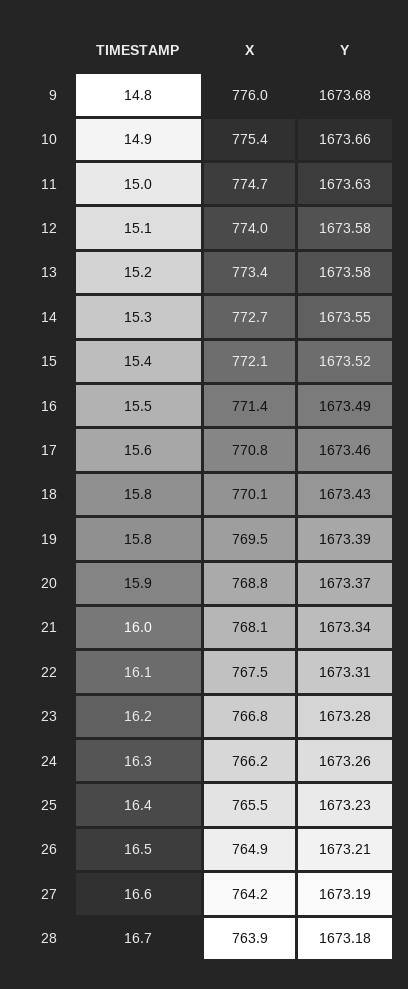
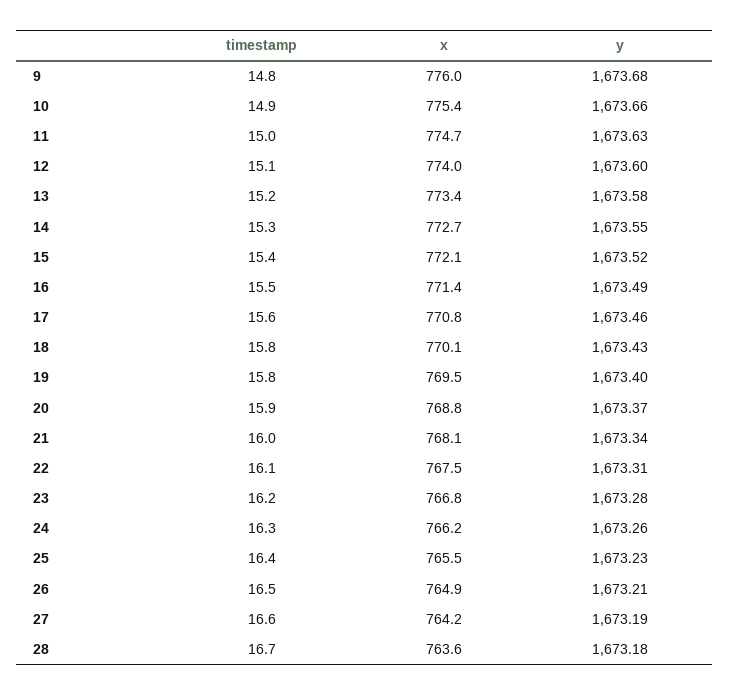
Y, 12: 1673.58 -> 1673.6
Y, 19: 1673.39 -> 1673.4
X, 28: 763.9 -> 763.6

